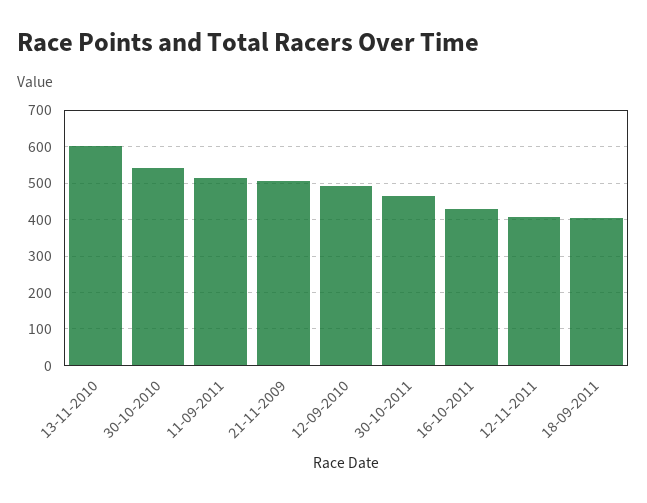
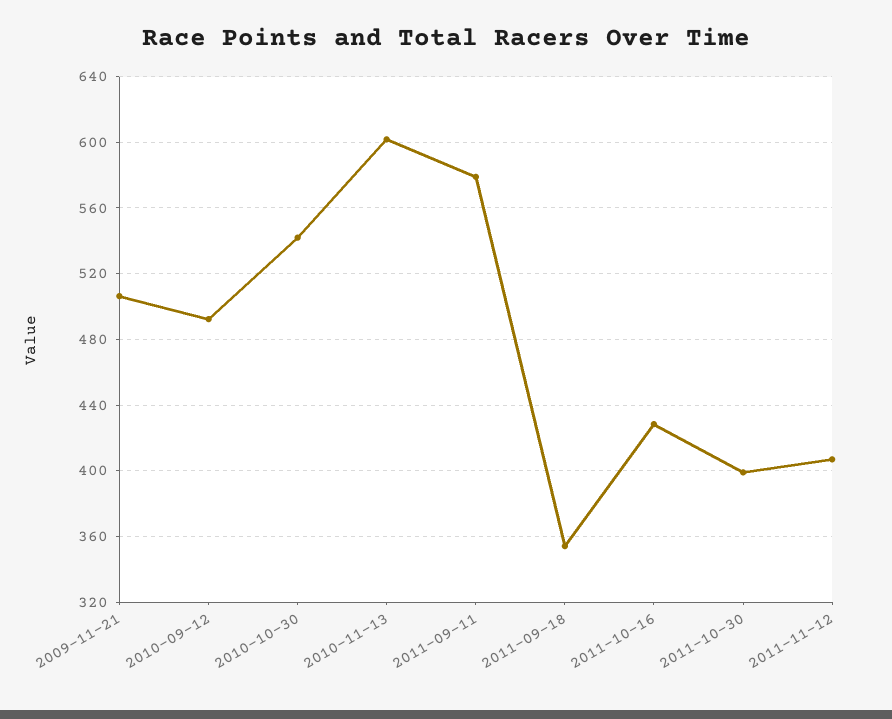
11-09-2011: 520 -> 580
30-10-2011: 460 -> 400
18-09-2011: 400 -> 355

